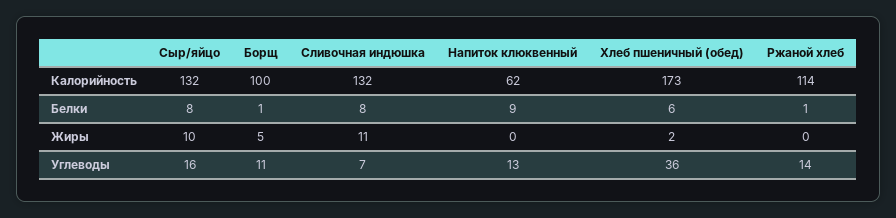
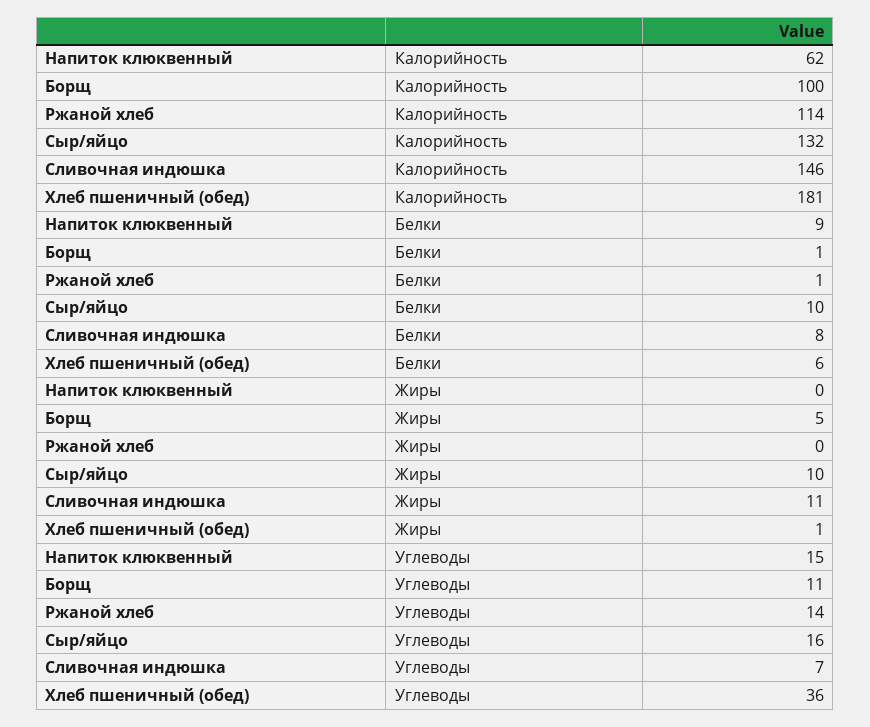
Сливочная индюшка, Калорийность: 132 -> 146
Хлеб пшеничный (обед), Калорийность: 173 -> 181
Сыр/яйцо, Белки: 8 -> 10
Хлеб пшеничный (обед), Жиры: 2 -> 1
Напиток клюквенный, Углеводы: 13 -> 15

